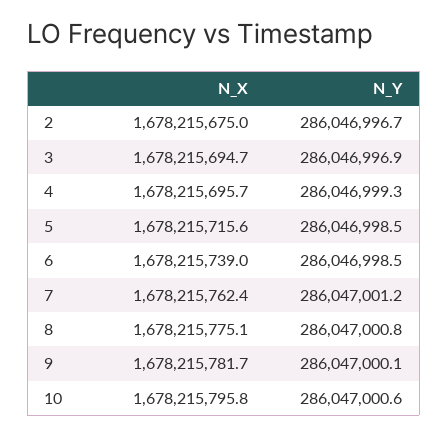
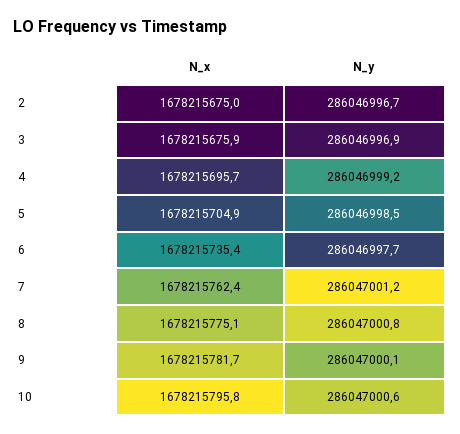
N_X, 3: 1678215694.7 -> 1678215675.9
N_Y, 4: 286046999.3 -> 286046999.2
N_X, 5: 1678215715.6 -> 1678215704.9
N_X, 6: 1678215739 -> 1678215735.4
N_Y, 6: 286046998.5 -> 286046997.7

